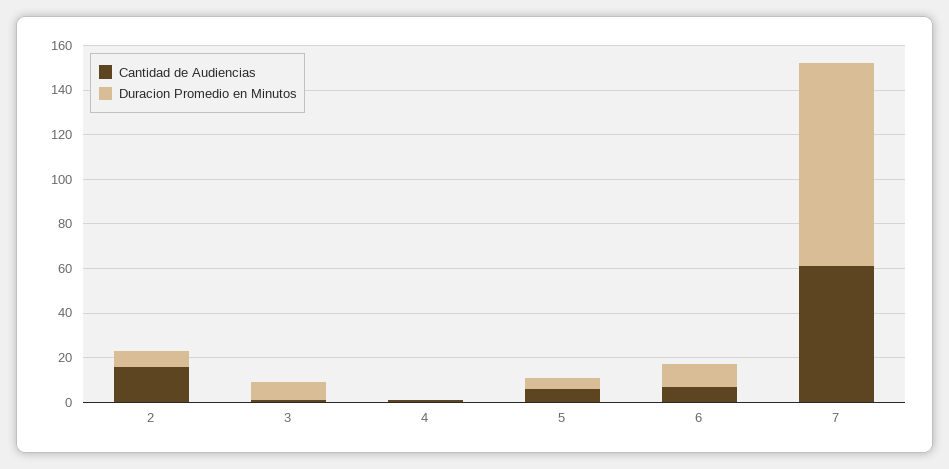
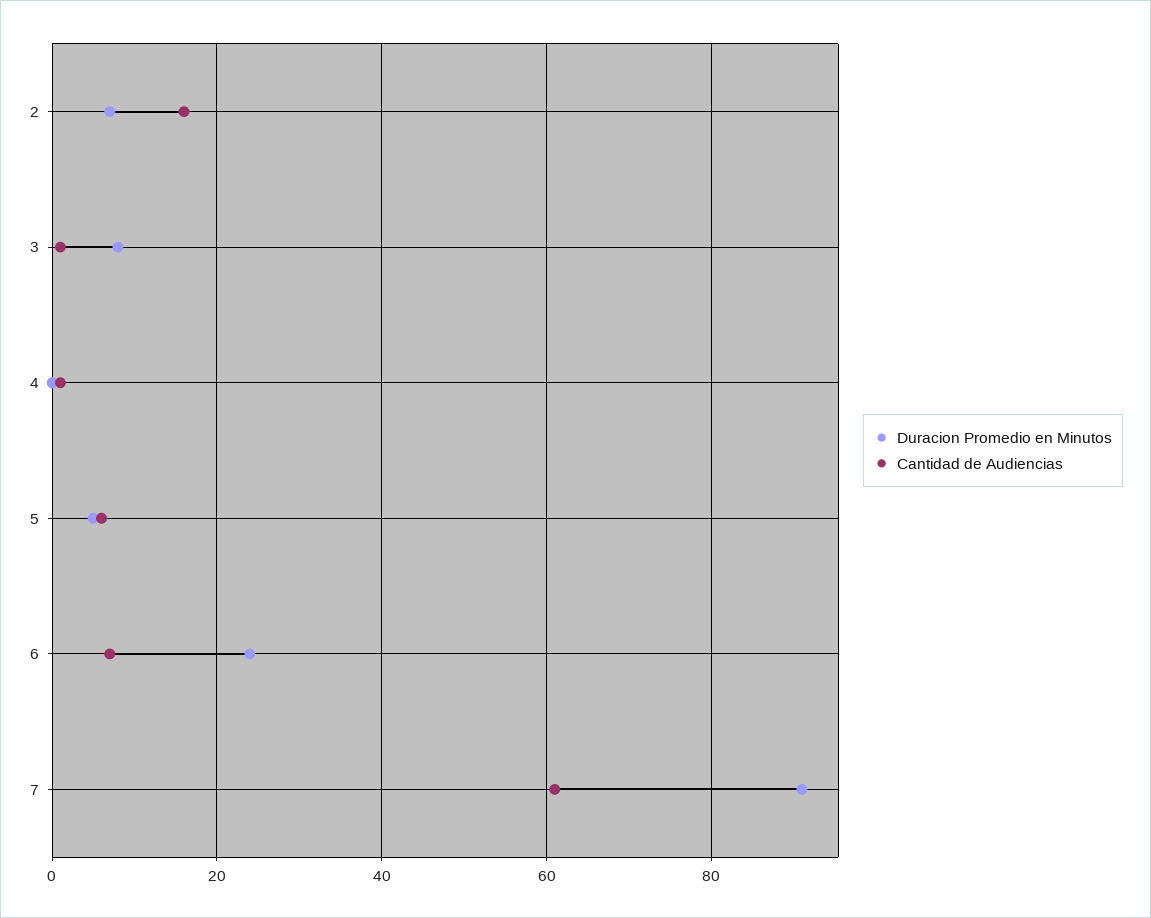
Duracion Promedio en Minutos, 6: 10 -> 25

